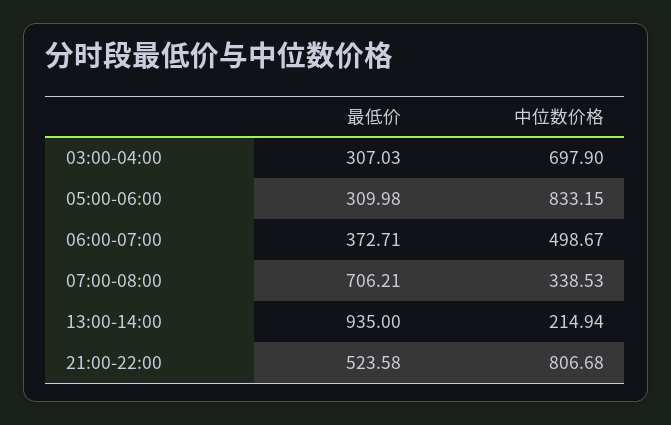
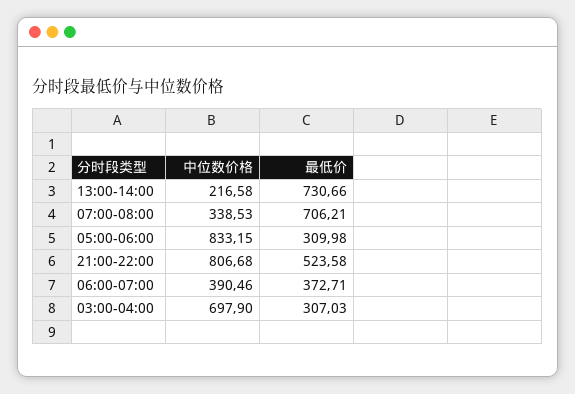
中位数价格, 06:00-07:00: 498.67 -> 390.46
最低价, 13:00-14:00: 935 -> 730.66
中位数价格, 13:00-14:00: 214.94 -> 216.58

